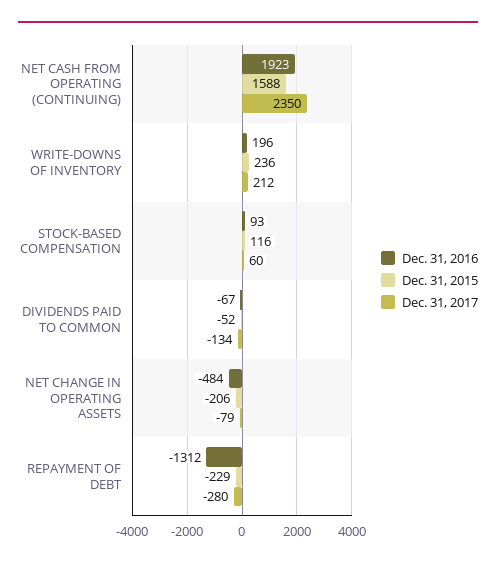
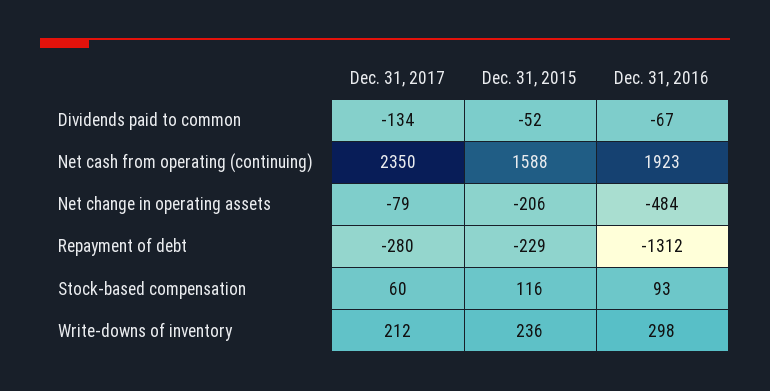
Dec. 31, 2016, WRITE-DOWNS OF INVENTORY: 196 -> 298

